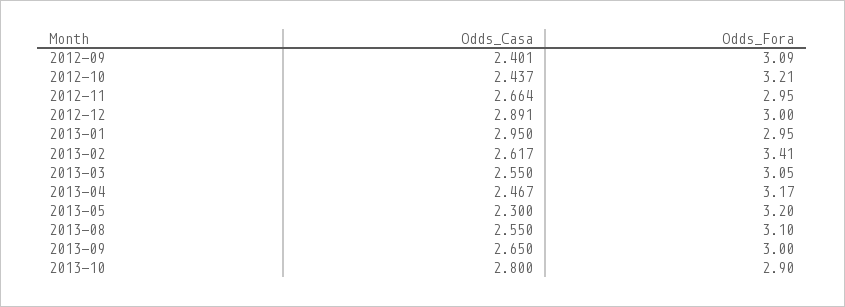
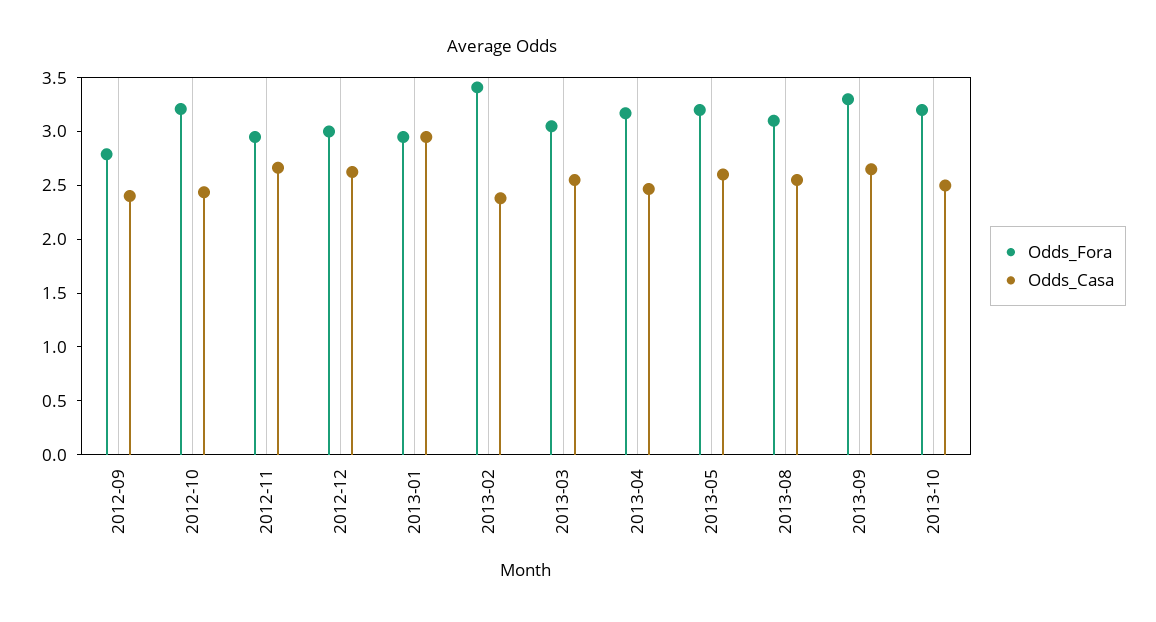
Odds_Fora, 2012-09: 3.09 -> 2.8
Odds_Casa, 2012-12: 2.891 -> 2.6
Odds_Casa, 2013-02: 2.617 -> 2.4
Odds_Casa, 2013-05: 2.3 -> 2.6
Odds_Fora, 2013-09: 3 -> 3.3
Odds_Casa, 2013-10: 2.8 -> 2.5
Odds_Fora, 2013-10: 2.9 -> 3.2

